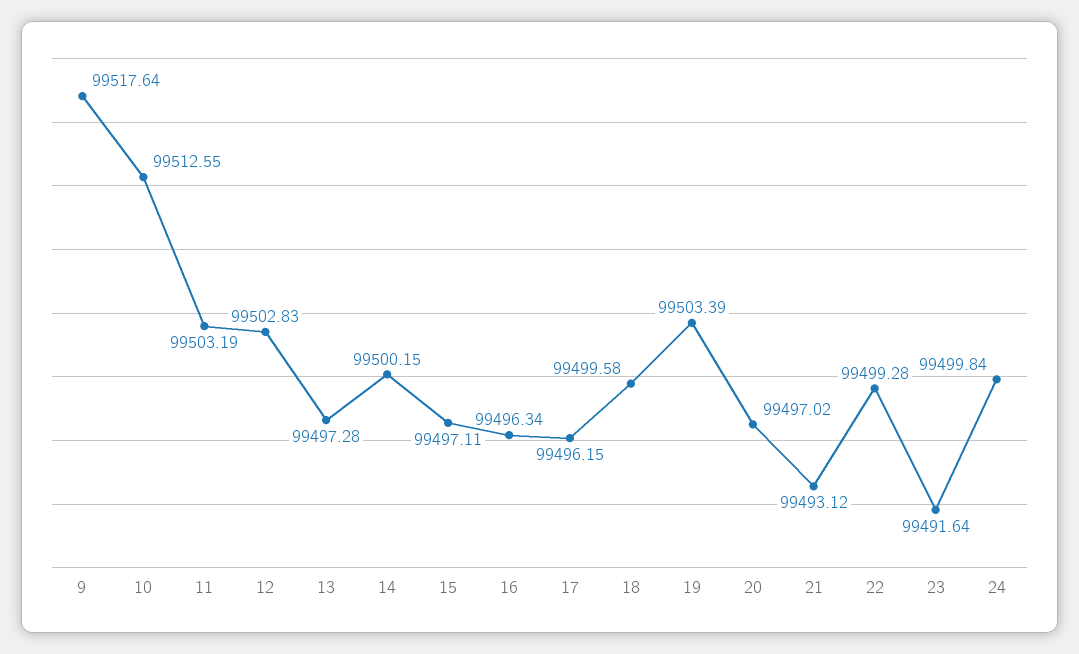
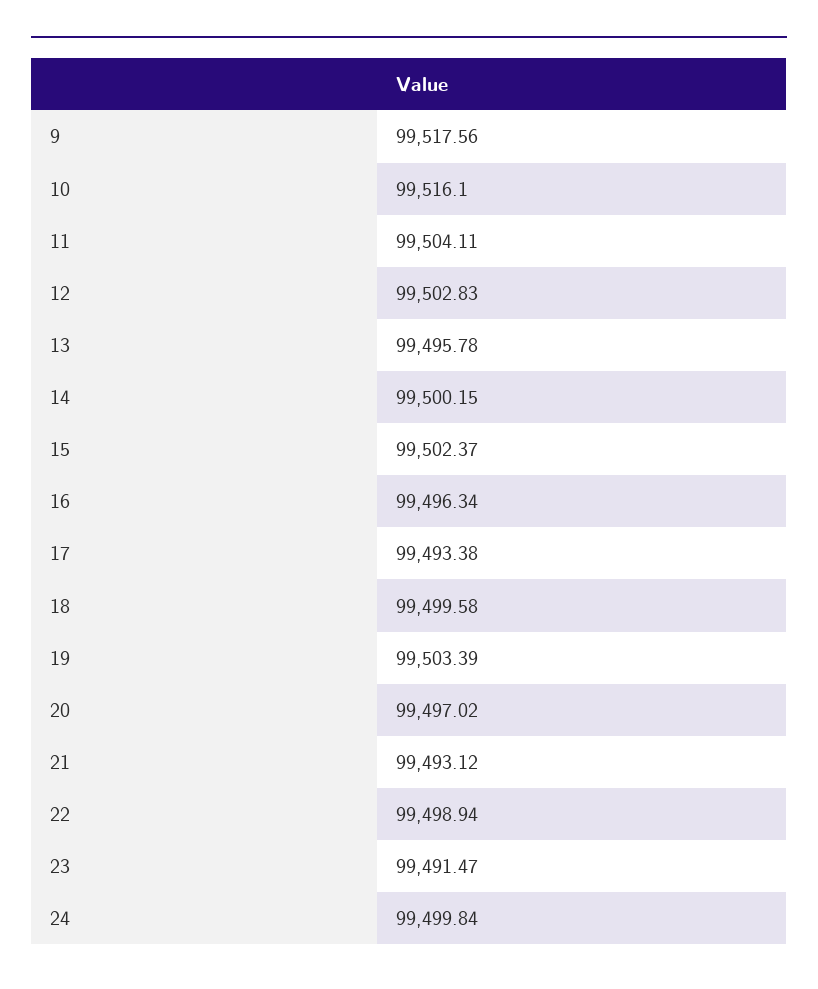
9: 99517.64 -> 99517.56
10: 99512.55 -> 99516.1
11: 99503.19 -> 99504.11
13: 99497.28 -> 99495.78
15: 99497.11 -> 99502.37
17: 99496.15 -> 99493.38
22: 99499.28 -> 99498.94
23: 99491.64 -> 99491.47

